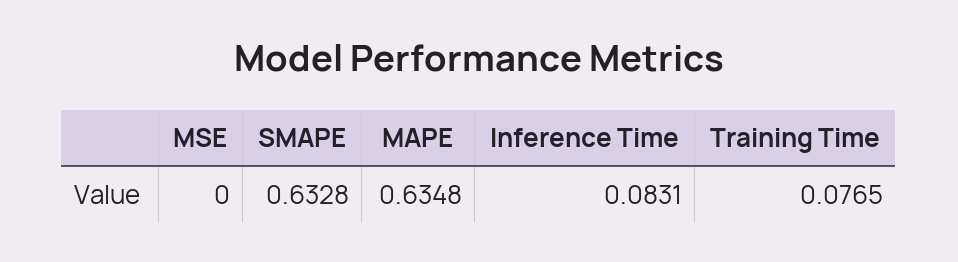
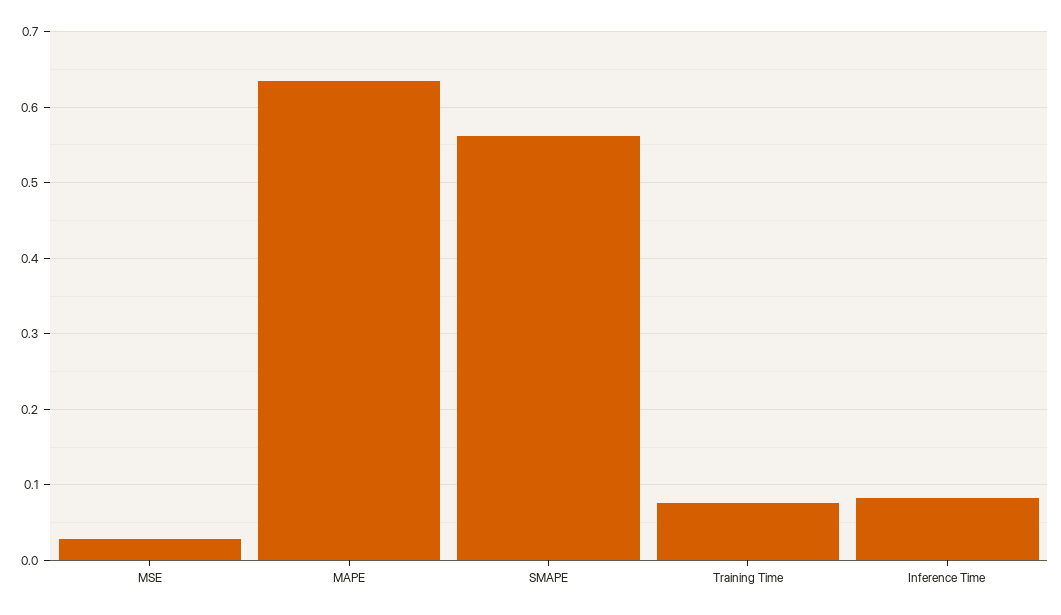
MSE: 0 -> 0.03
SMAPE: 0.6328 -> 0.56

